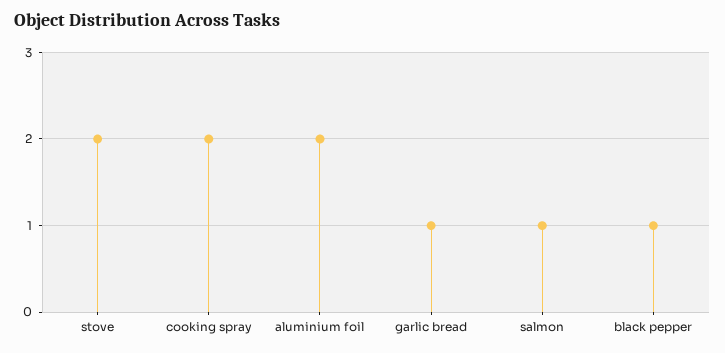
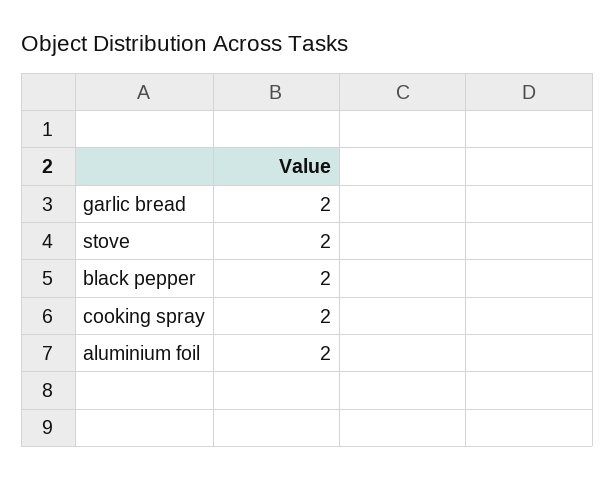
garlic bread: 1 -> 2
salmon: 1 -> none
black pepper: 1 -> 2

